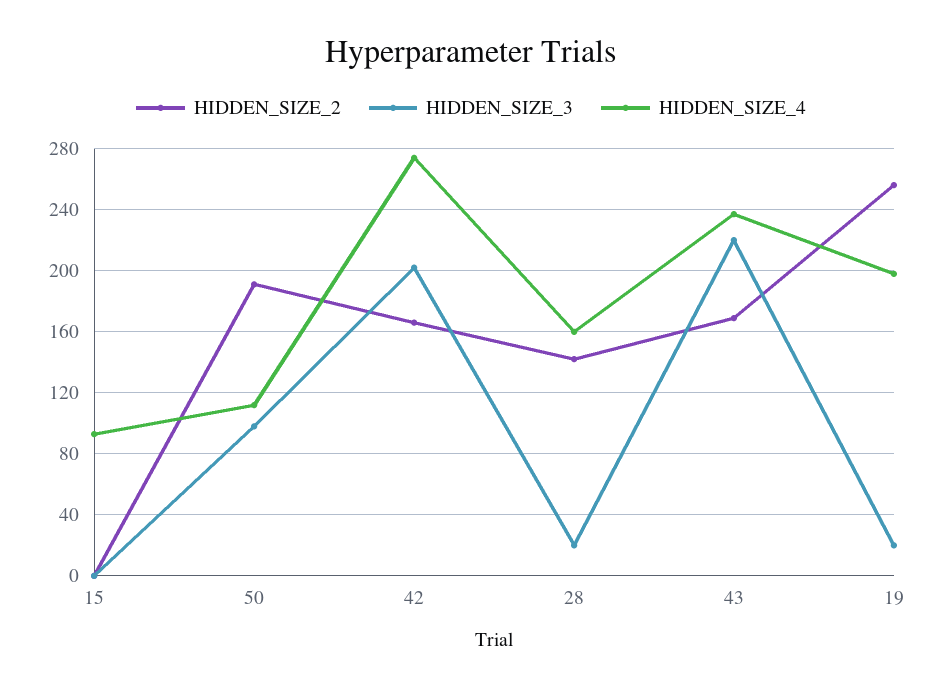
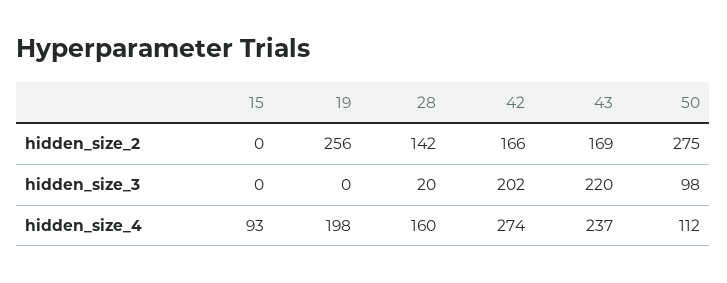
HIDDEN_SIZE_2, 50: 190 -> 275
HIDDEN_SIZE_3, 19: 20 -> 0

